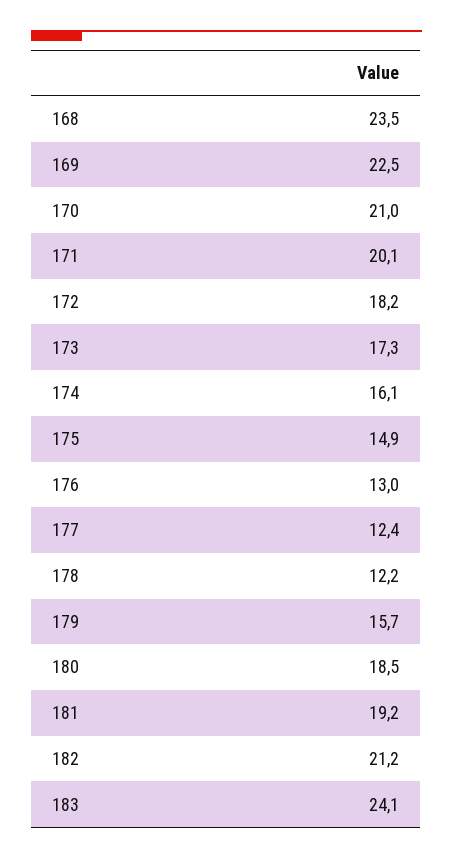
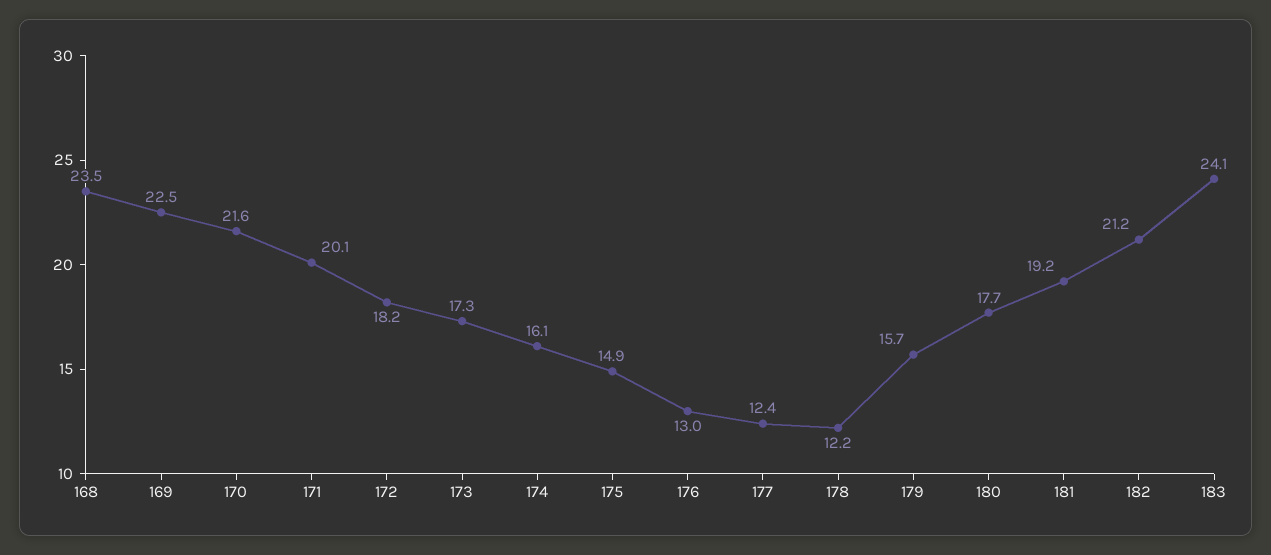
170: 21 -> 21.6
180: 18.5 -> 17.7

